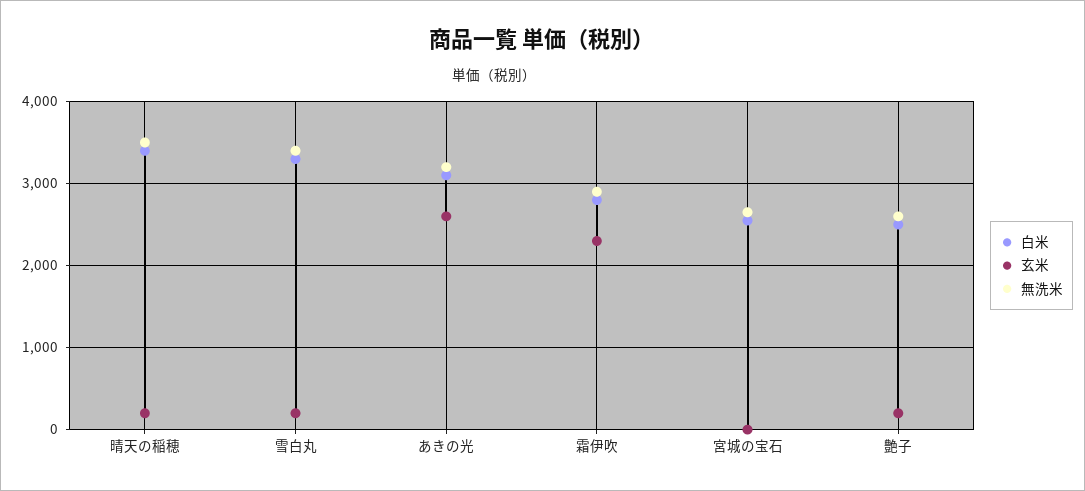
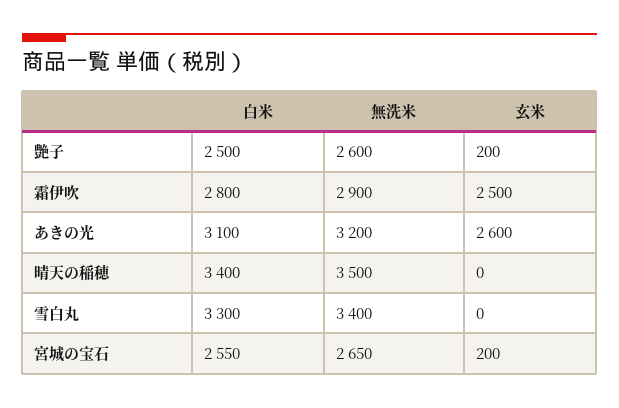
玄米, 晴天の稲穂: 200 -> 0
玄米, 雪白丸: 200 -> 0
玄米, 霜伊吹: 2300 -> 2500
玄米, 宮城の宝石: 0 -> 200

